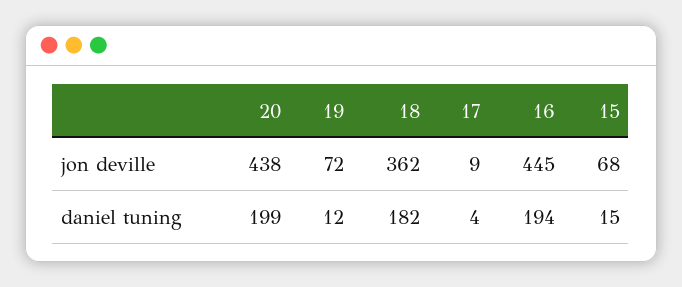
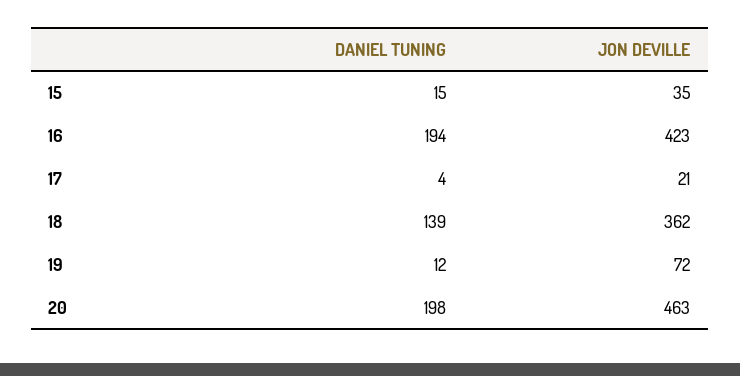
20, jon deville: 438 -> 463
17, jon deville: 9 -> 21
16, jon deville: 445 -> 423
15, jon deville: 68 -> 35
20, daniel tuning: 199 -> 198
18, daniel tuning: 182 -> 139

